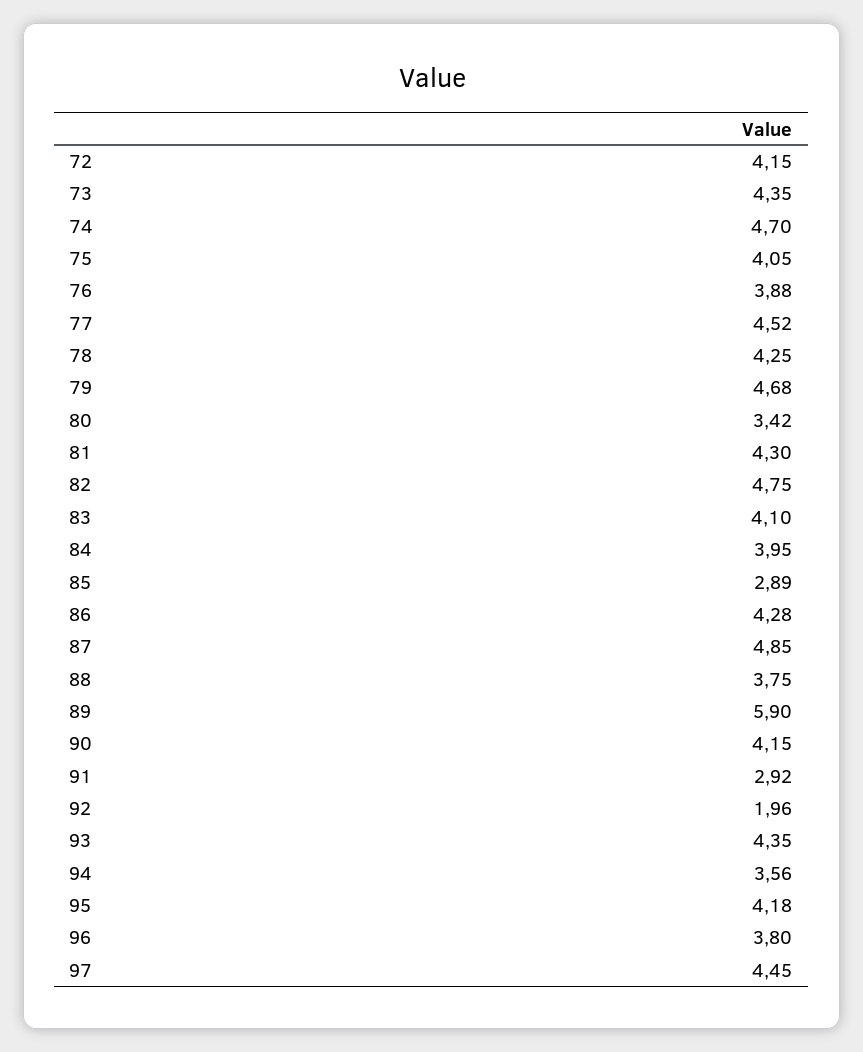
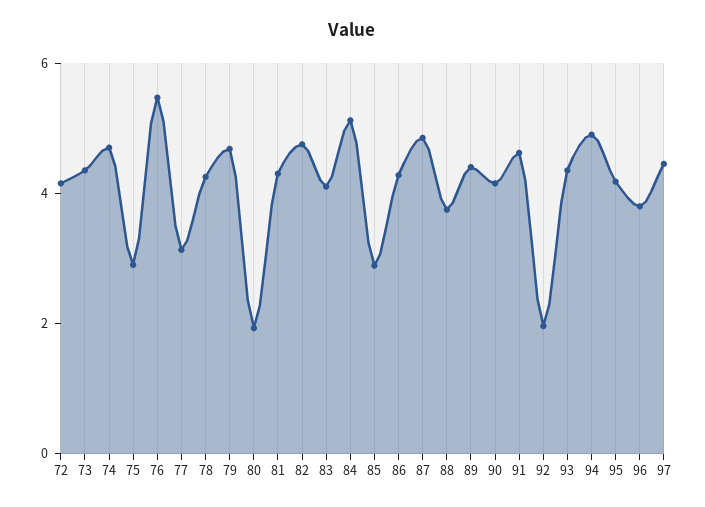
75: 4.05 -> 3
76: 3.88 -> 5.5
77: 4.52 -> 3
80: 3.42 -> 2
84: 3.95 -> 5
89: 5.9 -> 4.5
91: 2.92 -> 4.5
94: 3.56 -> 5

